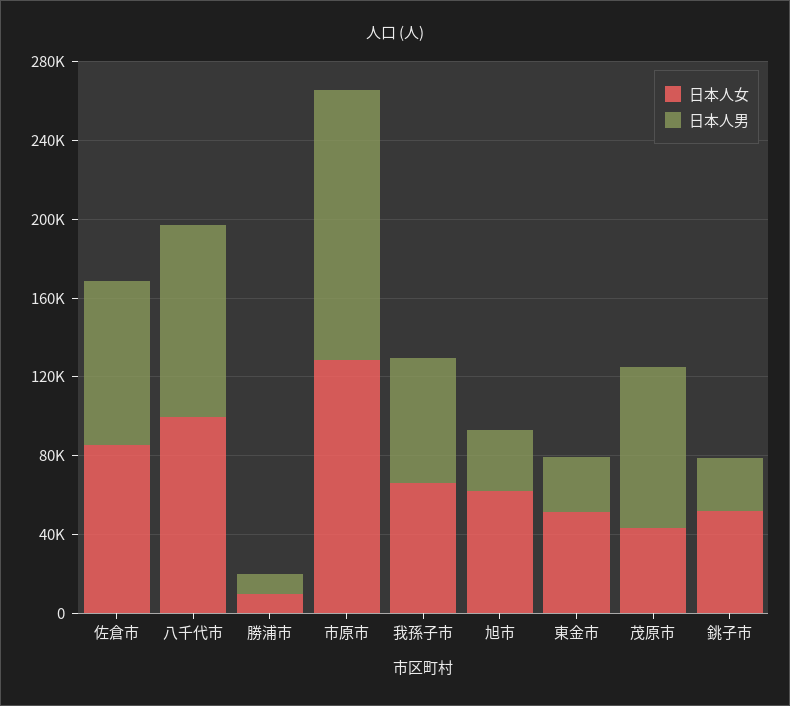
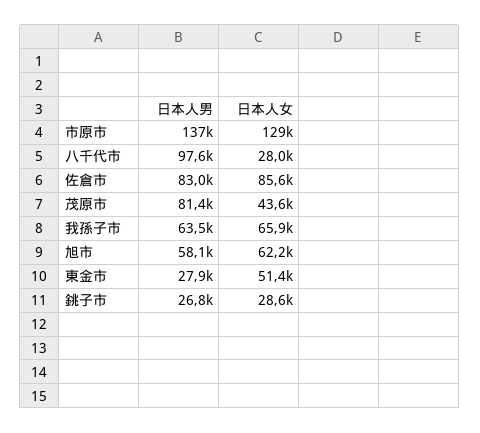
日本人女, 八千代市: 100000 -> 28000
日本人女, 勝浦市: 10000 -> none
日本人男, 勝浦市: 10000 -> none
日本人男, 旭市: 30000 -> 58100
日本人女, 銚子市: 50000 -> 28600

